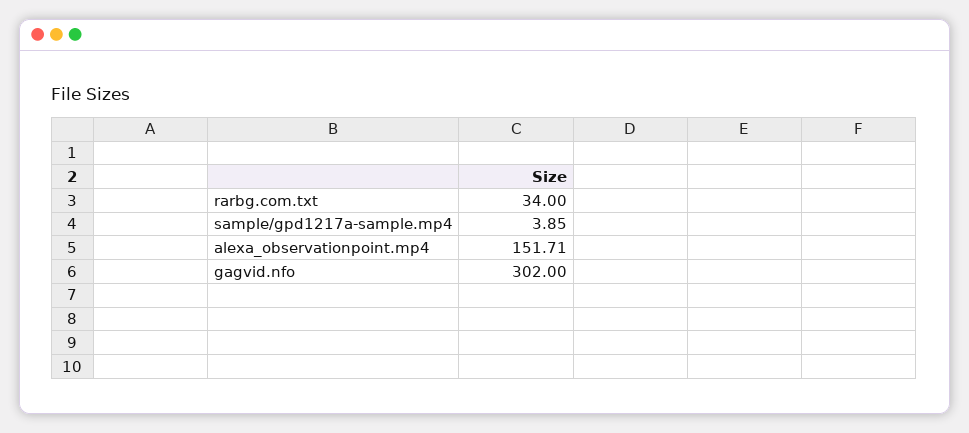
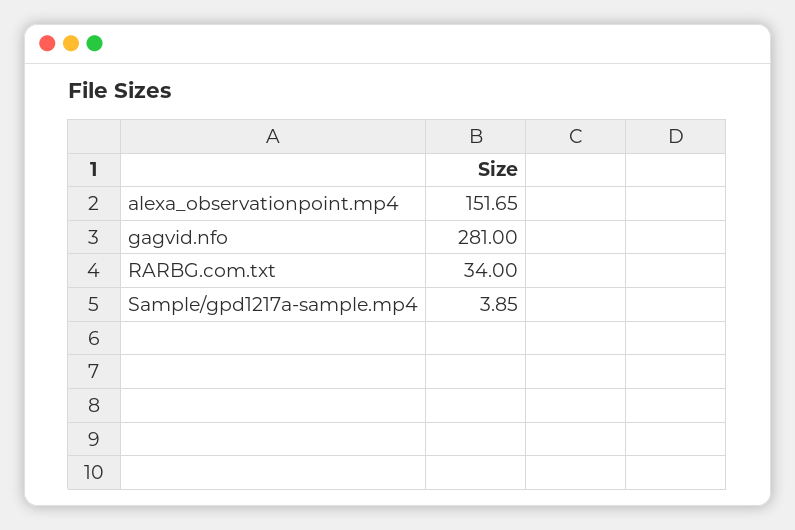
alexa_observationpoint.mp4: 151.71 -> 151.65
gagvid.nfo: 302 -> 281

